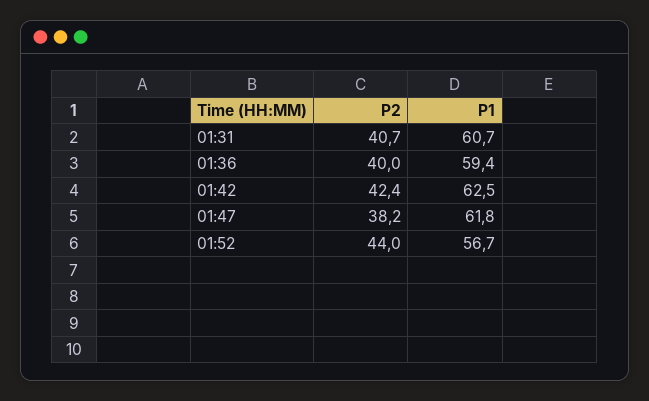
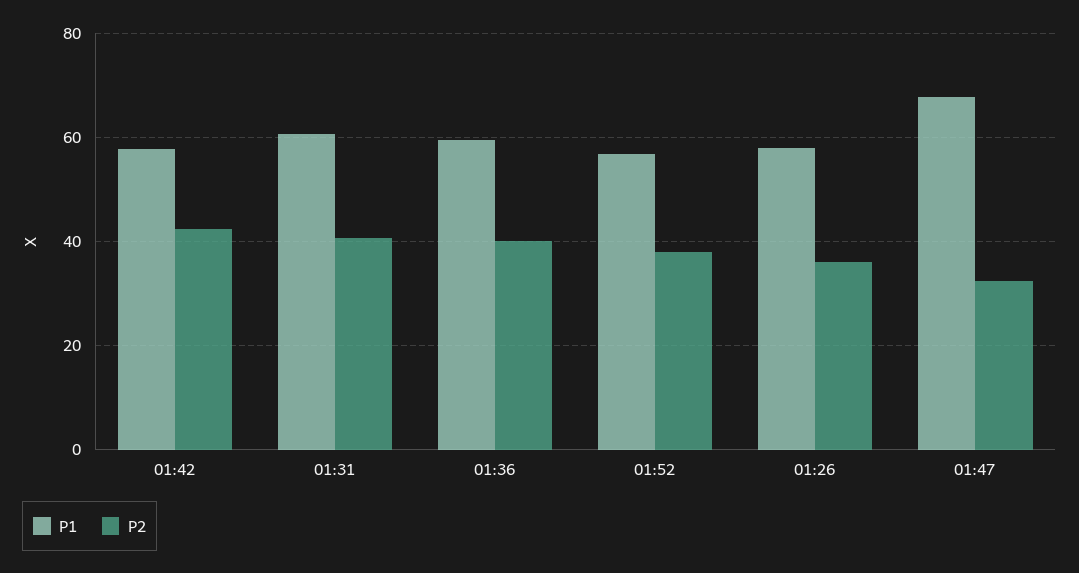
P1, 01:42: 62.5 -> 58
P2, 01:47: 38.2 -> 32
P1, 01:47: 61.8 -> 68
P2, 01:52: 44 -> 38
P1, 01:26: none -> 58
P2, 01:26: none -> 36

